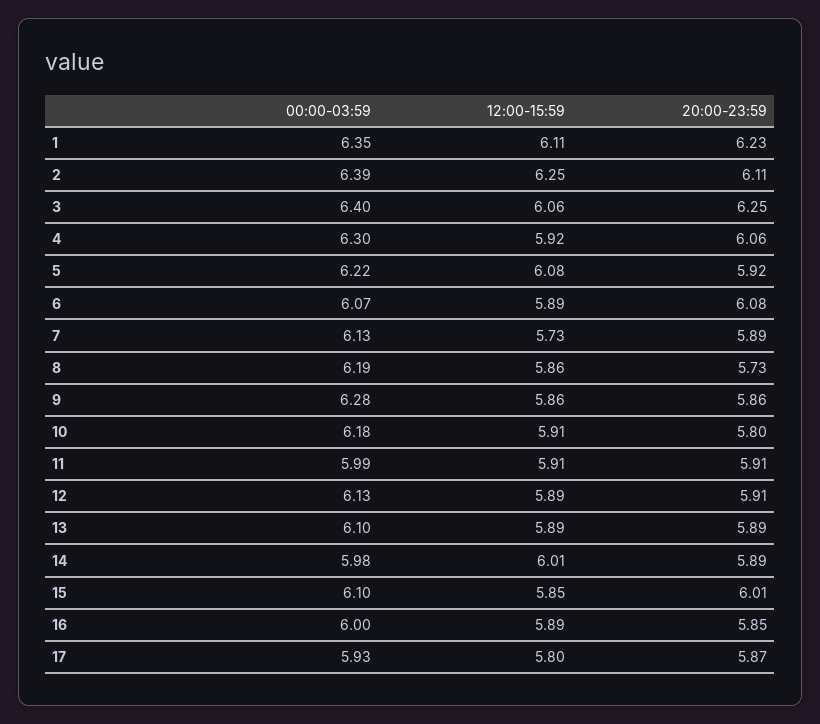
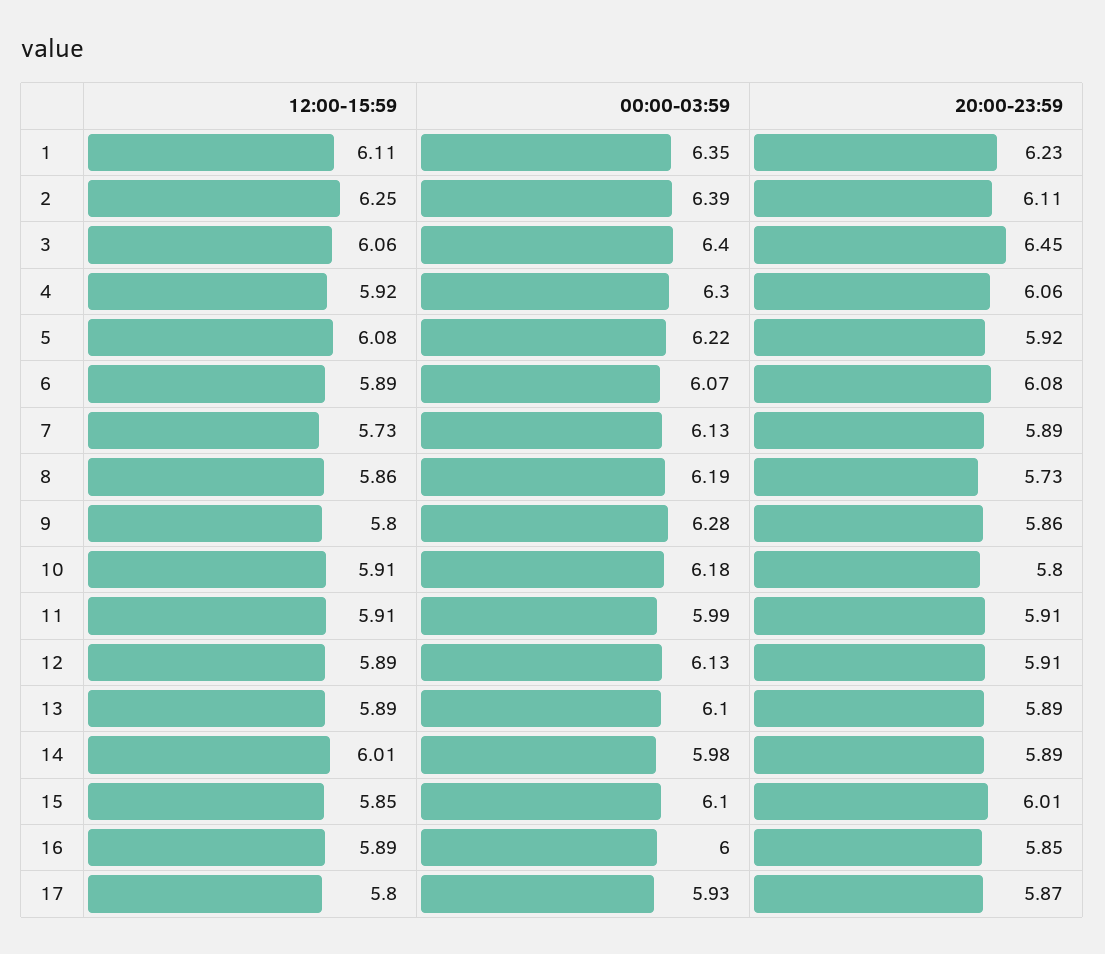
20:00-23:59, 3: 6.25 -> 6.45
12:00-15:59, 9: 5.86 -> 5.8

